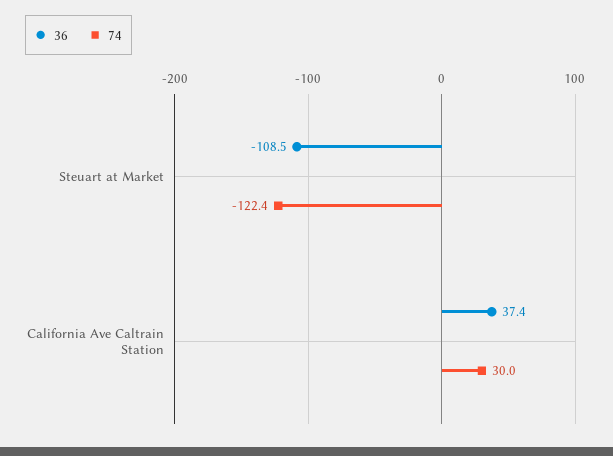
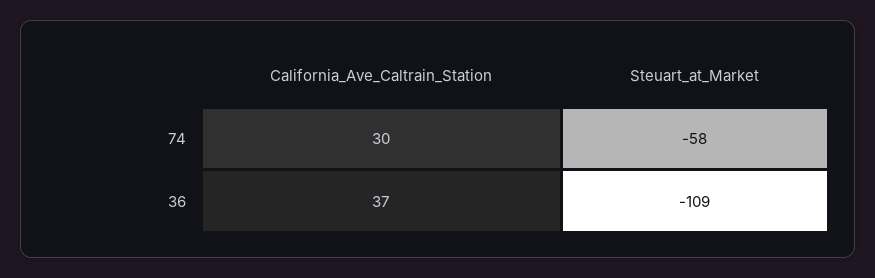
74, Steuart at Market: -122.4 -> -58

